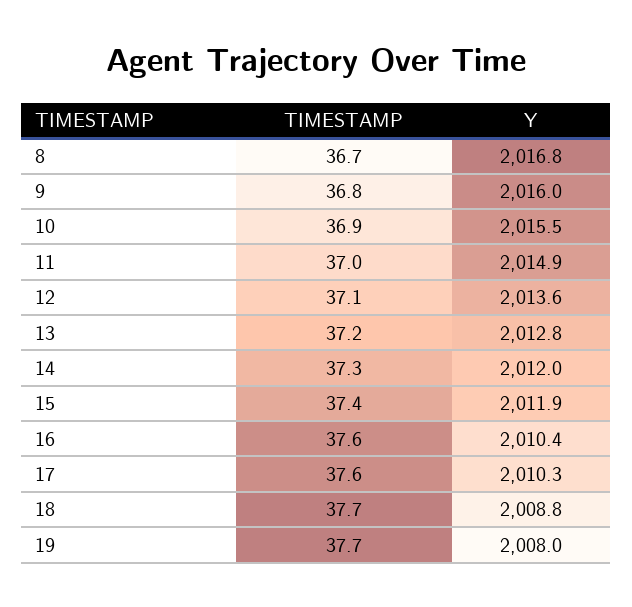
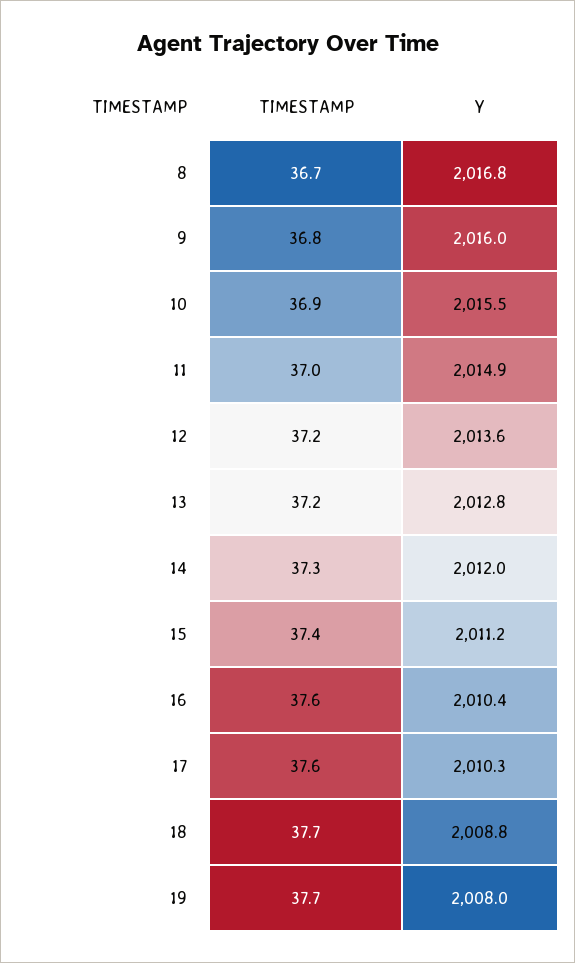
TIMESTAMP, 12: 37.1 -> 37.2
Y, 15: 2011.9 -> 2011.2

